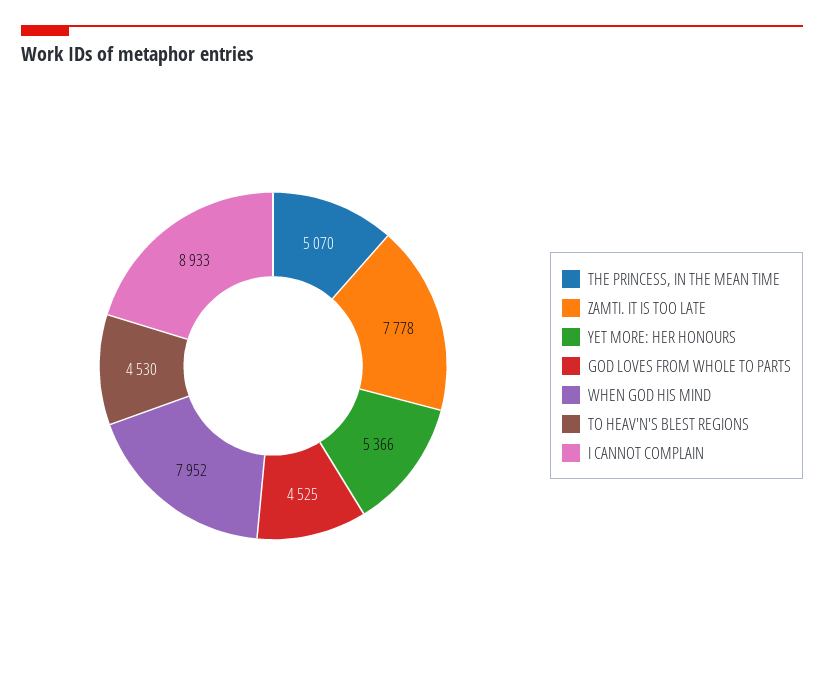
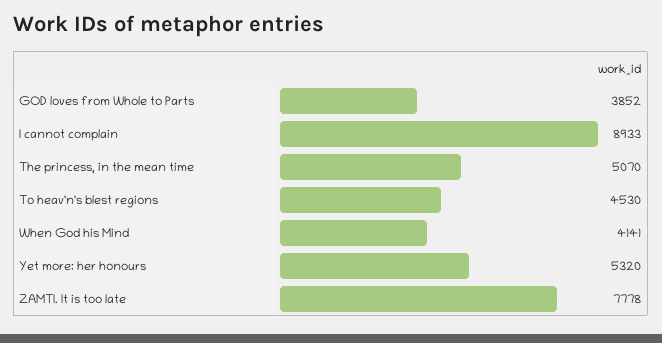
YET MORE: HER HONOURS: 5366 -> 5320
GOD LOVES FROM WHOLE TO PARTS: 4525 -> 3852
WHEN GOD HIS MIND: 7952 -> 4141

